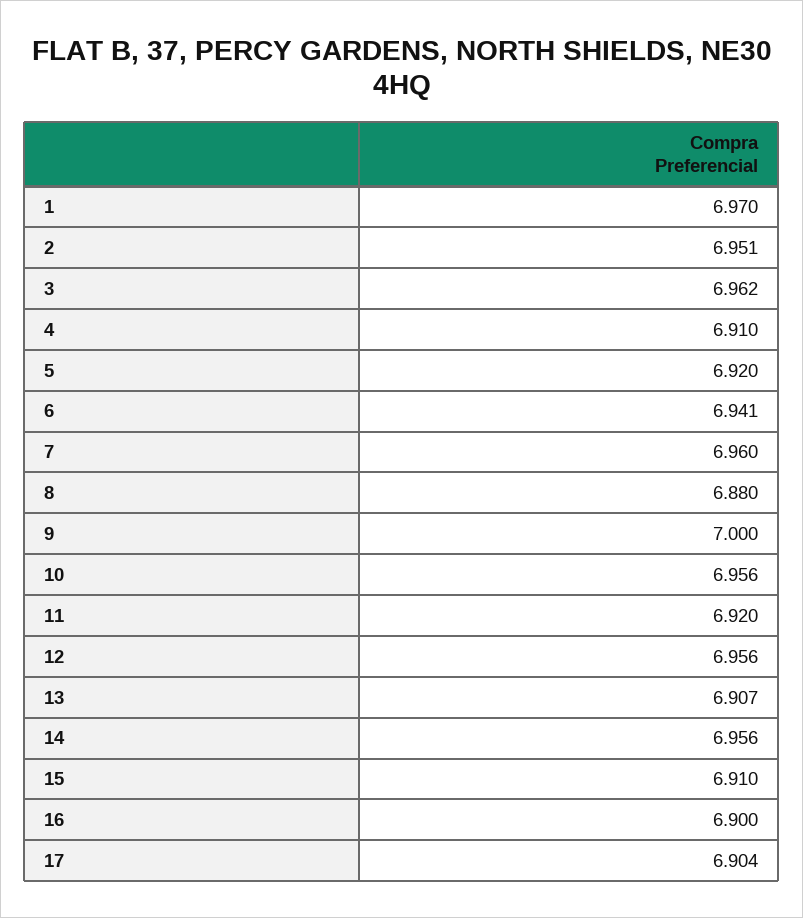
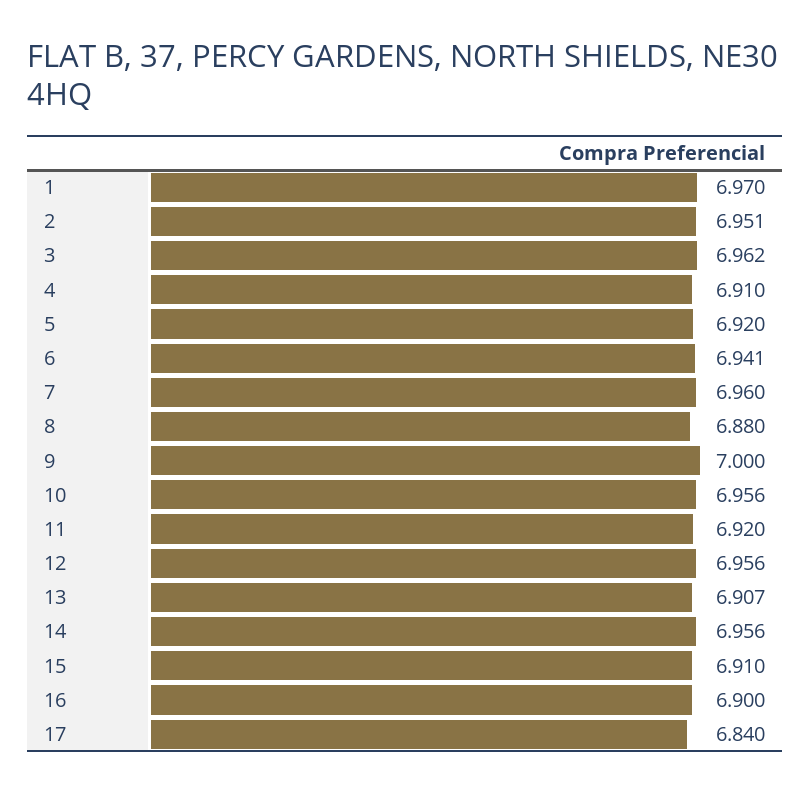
17: 6.904 -> 6.84

